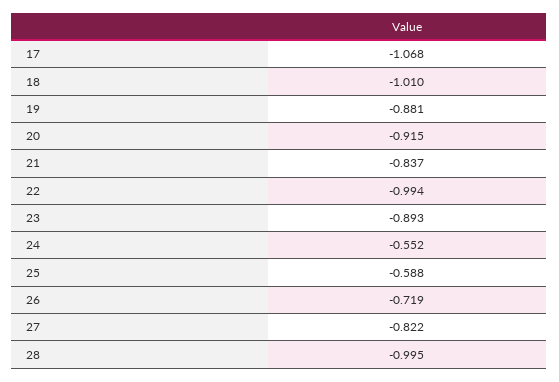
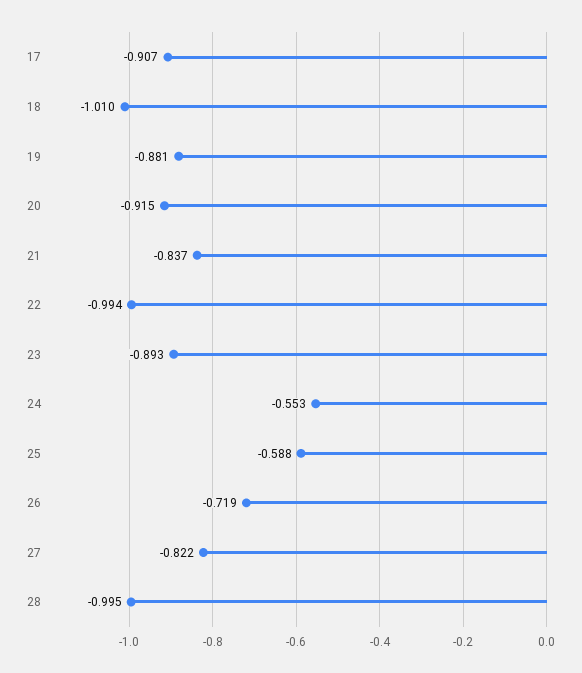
17: -1.068 -> -0.907
24: -0.552 -> -0.553

